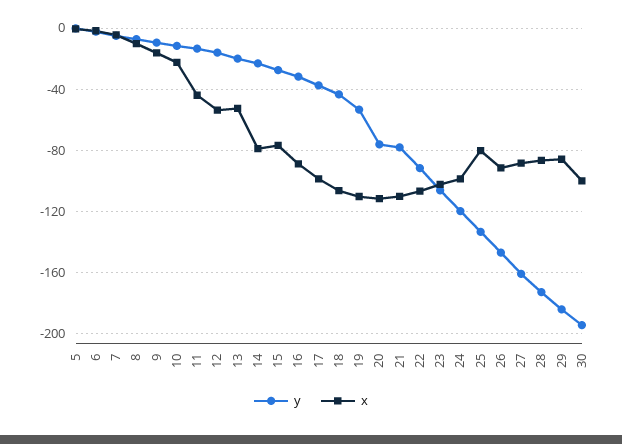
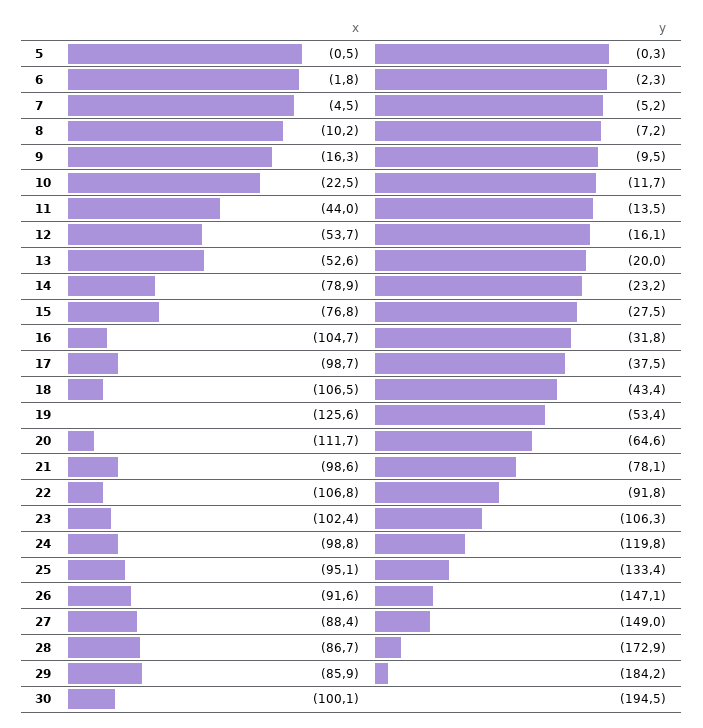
x, 16: -90 -> -104.7
x, 19: -110 -> -125.6
y, 20: -75 -> -64.6
x, 21: -110 -> -98.6
x, 25: -80 -> -95.1
y, 27: -160 -> -149

